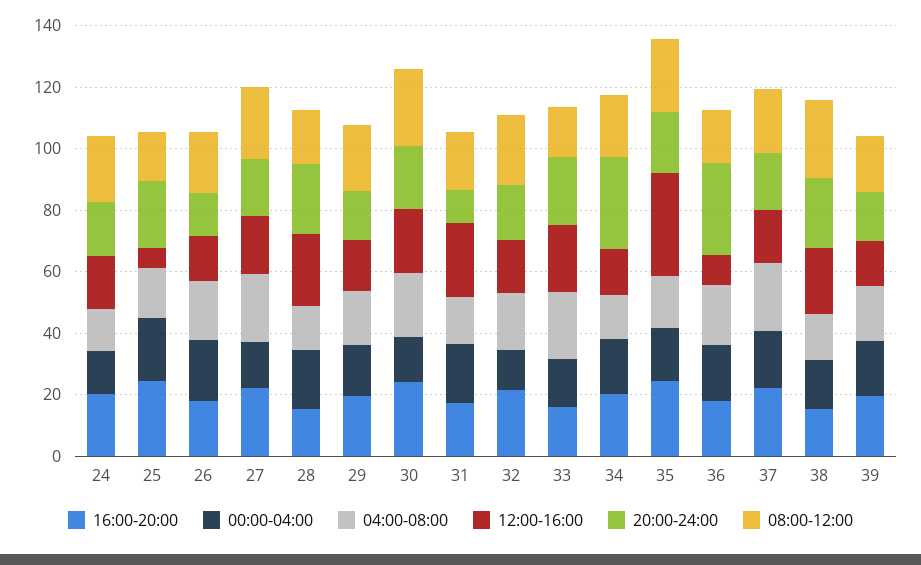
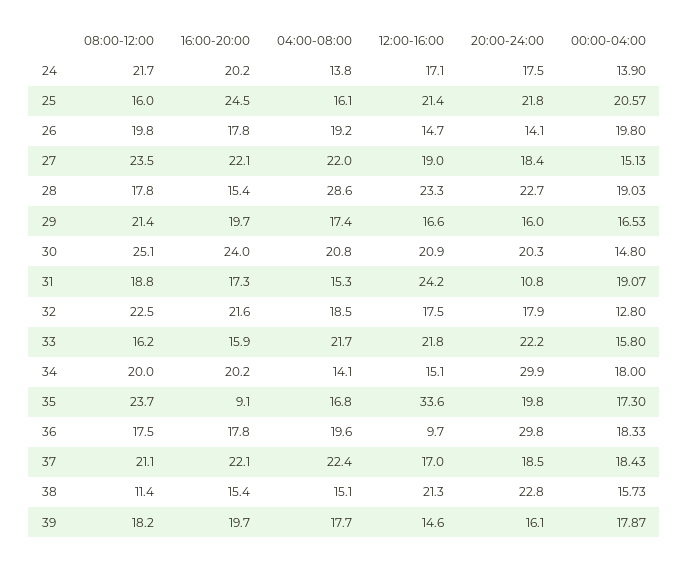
12:00-16:00, 25: 5 -> 21.4
04:00-08:00, 28: 15 -> 28.6
16:00-20:00, 35: 25 -> 9.1
08:00-12:00, 38: 25 -> 11.4

